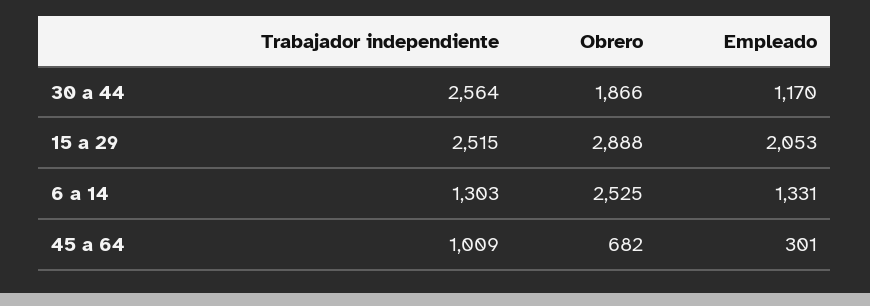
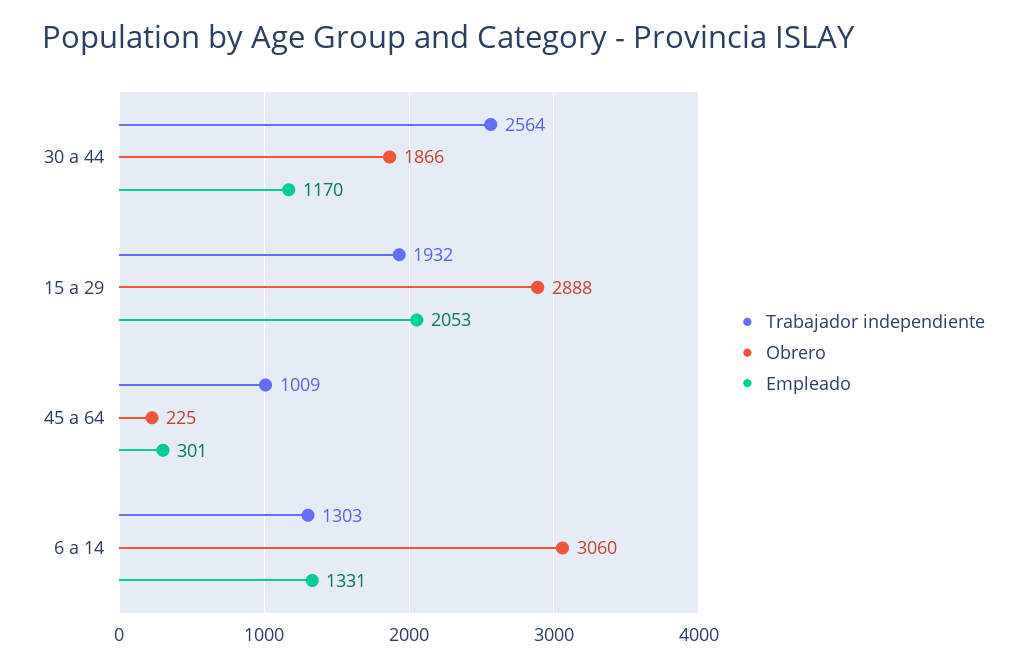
Trabajador independiente, 15 a 29: 2515 -> 1932
Obrero, 6 a 14: 2525 -> 3060
Obrero, 45 a 64: 682 -> 225

